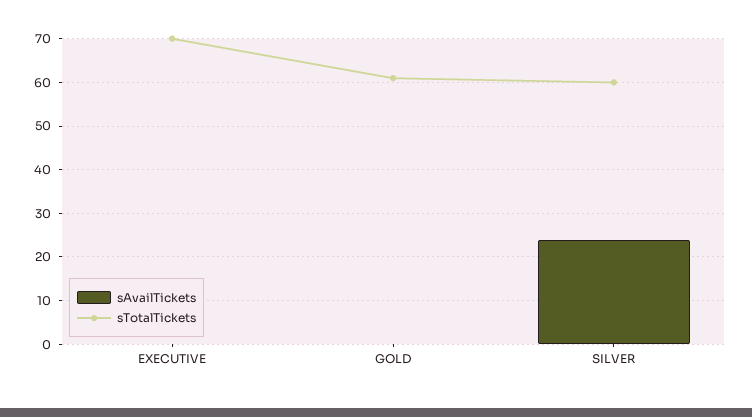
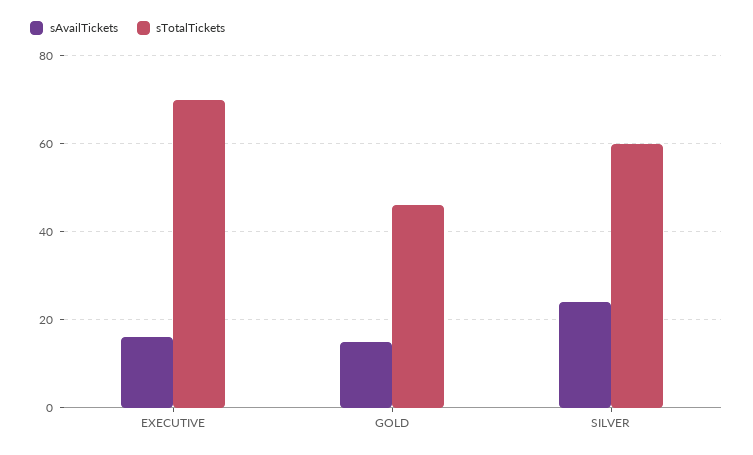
sAvailTickets, EXECUTIVE: 0 -> 15
sAvailTickets, GOLD: 0 -> 15
sTotalTickets, GOLD: 60 -> 45

